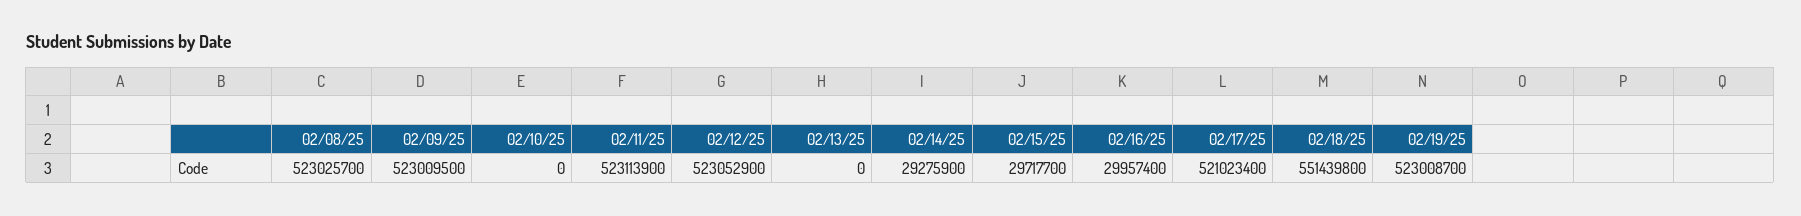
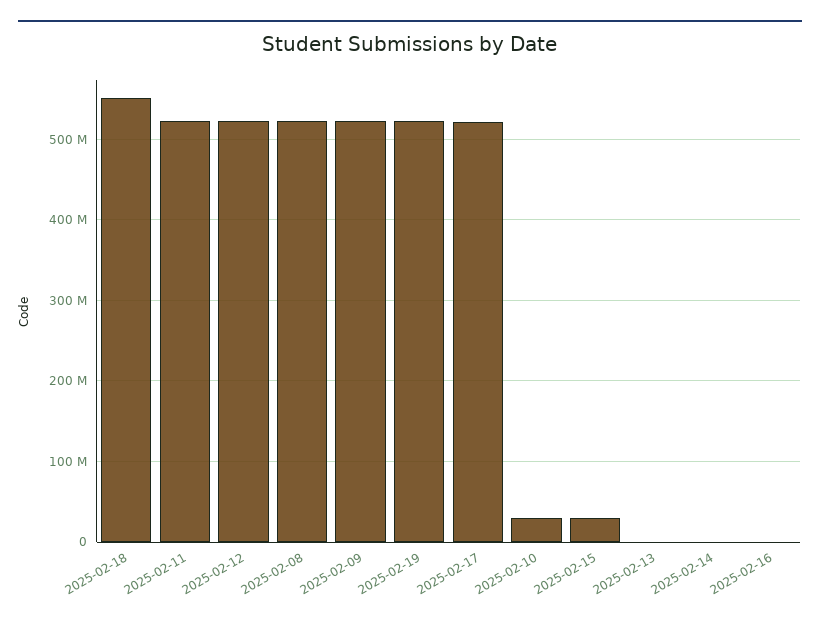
02/10/25: 0 -> 30000000
02/14/25: 29275900 -> 0
02/16/25: 29957400 -> 0

